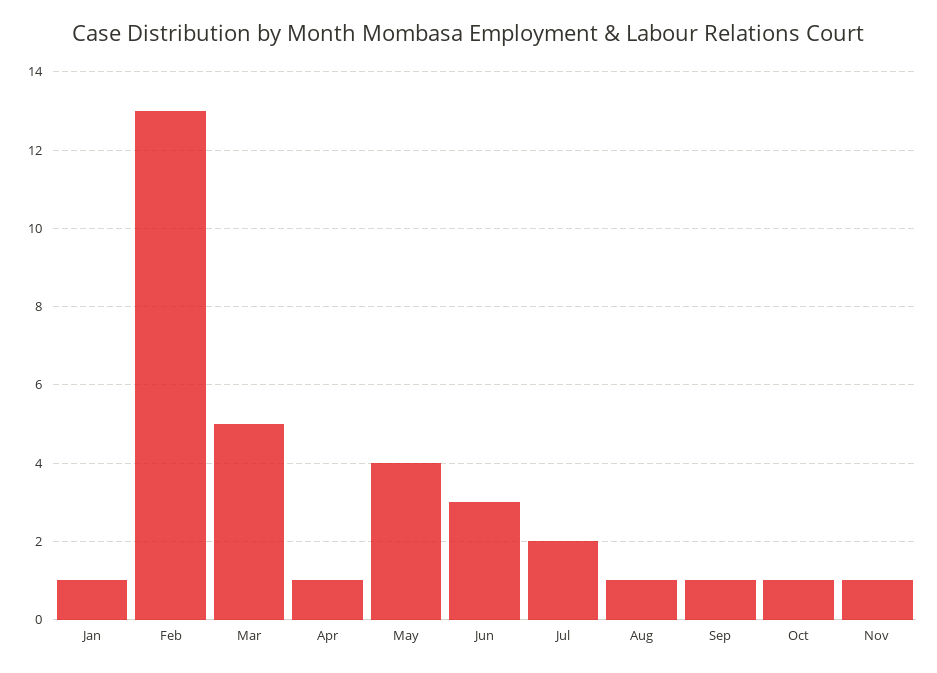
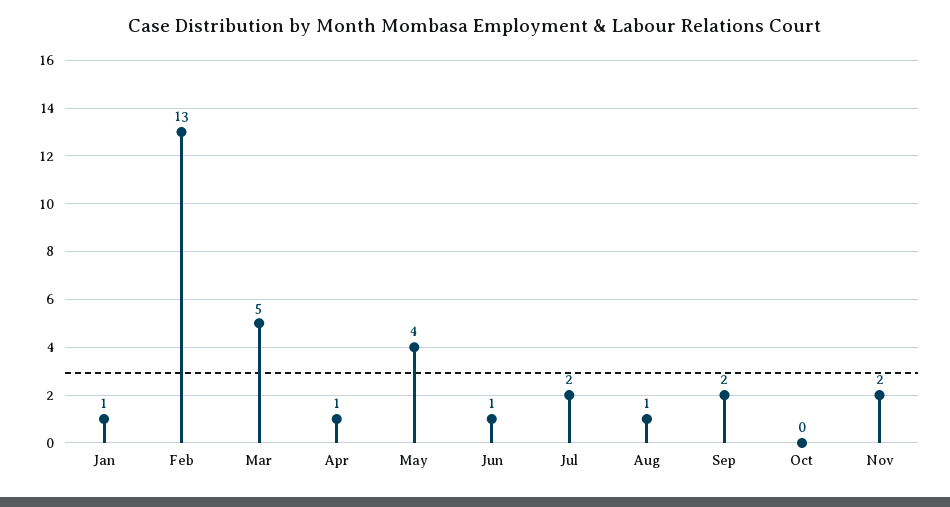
Jun: 3 -> 1
Sep: 1 -> 2
Oct: 1 -> 0
Nov: 1 -> 2

